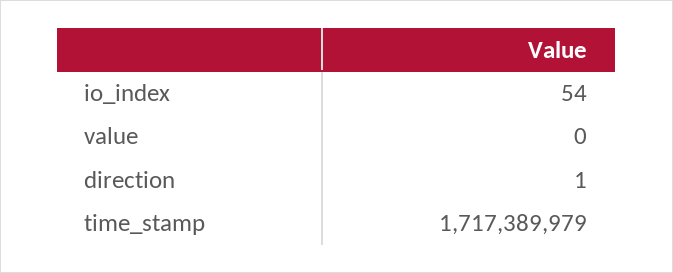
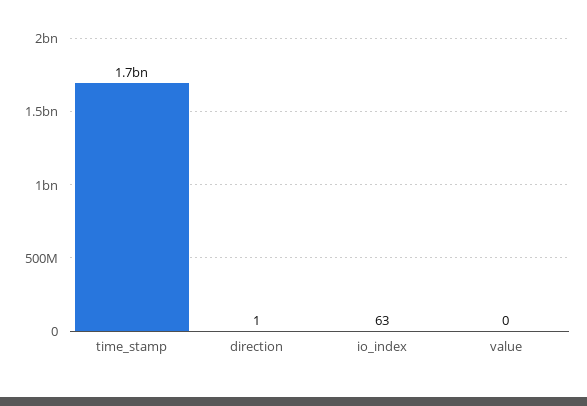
io_index: 54 -> 63

